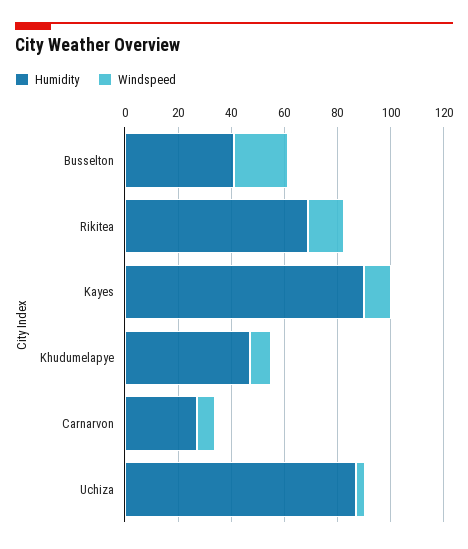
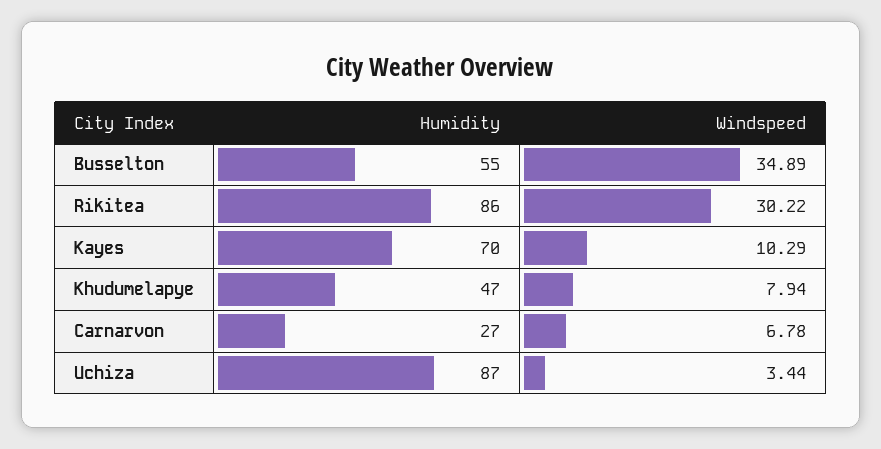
Humidity, Busselton: 40 -> 55
Windspeed, Busselton: 20 -> 34.89
Humidity, Rikitea: 70 -> 86
Windspeed, Rikitea: 15 -> 30.22
Humidity, Kayes: 90 -> 70

